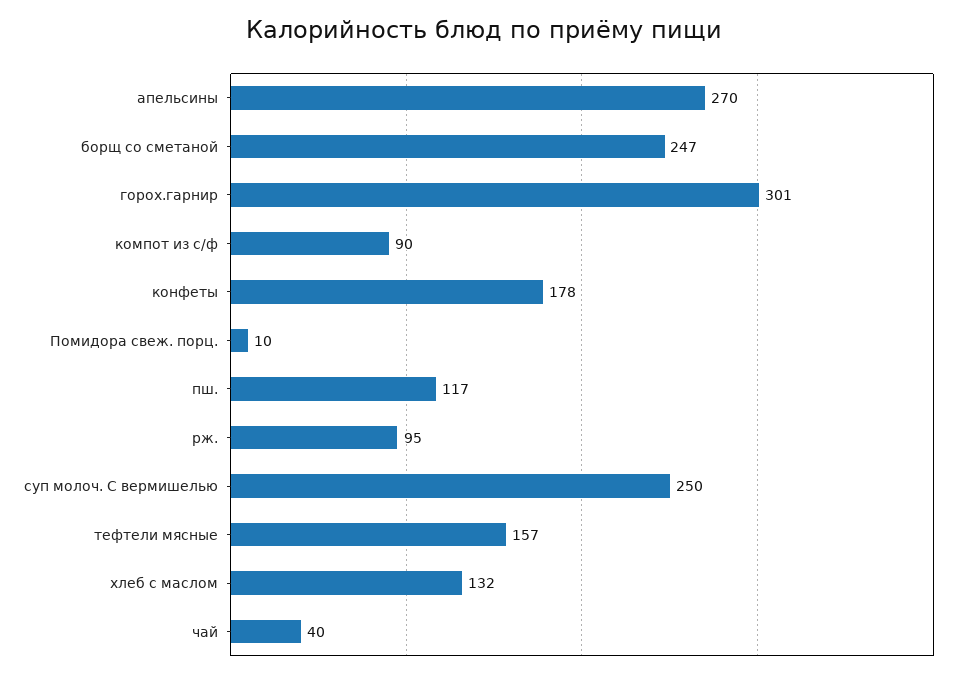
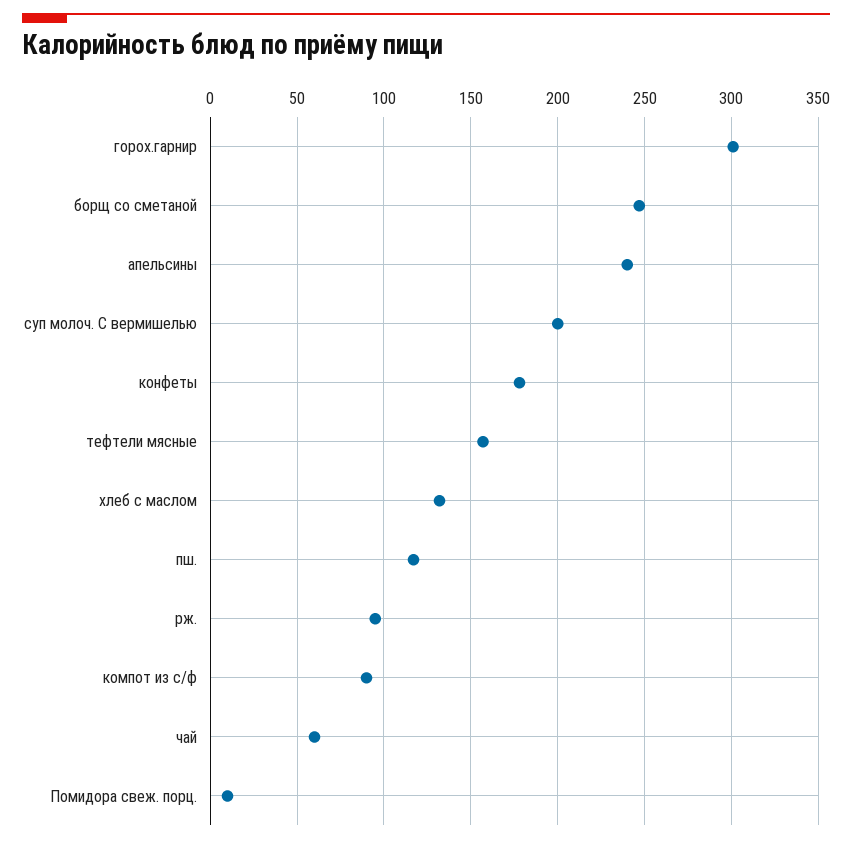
апельсины: 270 -> 240
суп молоч. С вермишелью: 250 -> 200
чай: 40 -> 60

